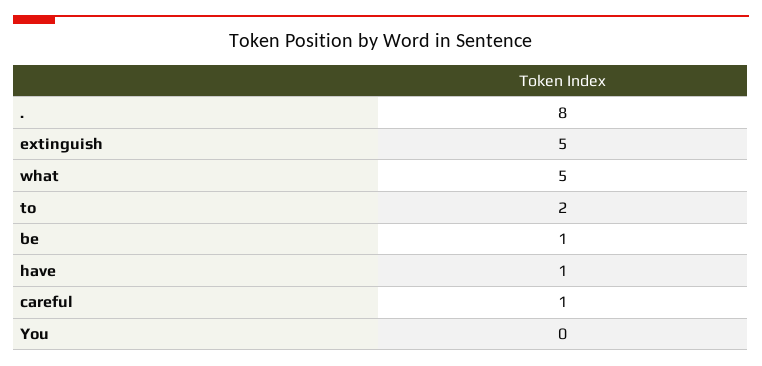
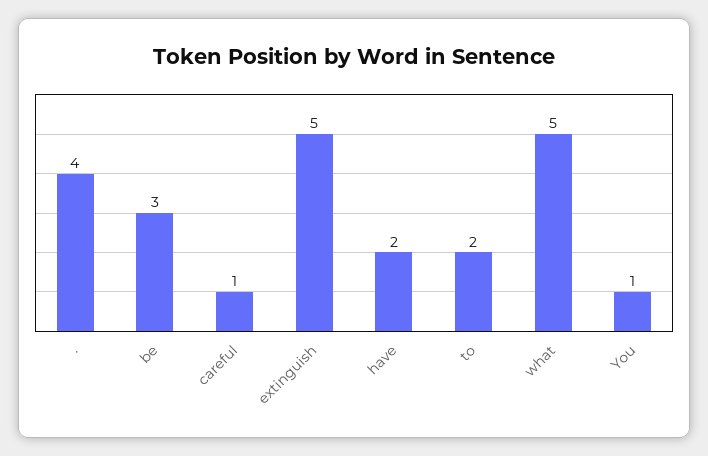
.: 8 -> 4
be: 1 -> 3
have: 1 -> 2
You: 0 -> 1

